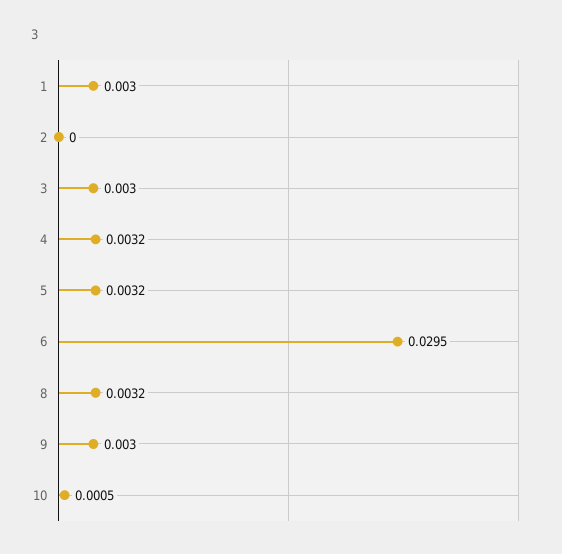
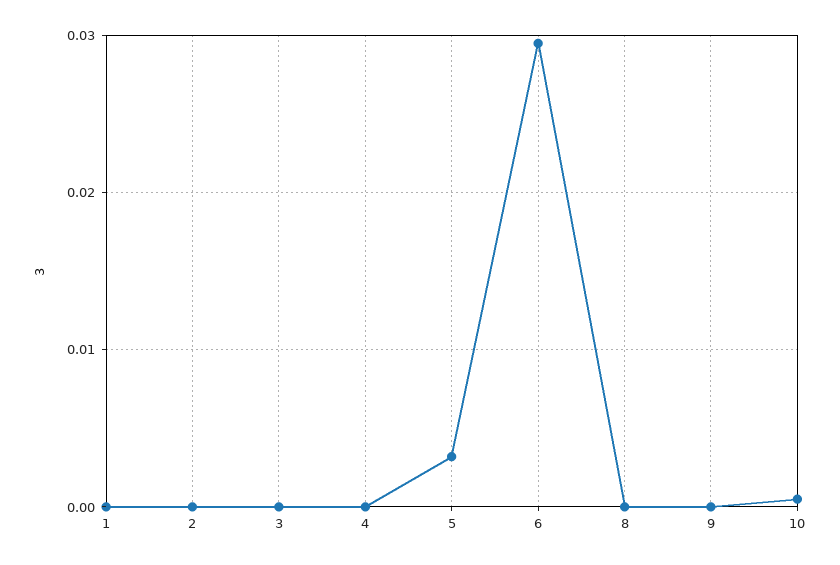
1: 0.003 -> 0
3: 0.003 -> 0
4: 0.0032 -> 0
8: 0.0032 -> 0
9: 0.003 -> 0

